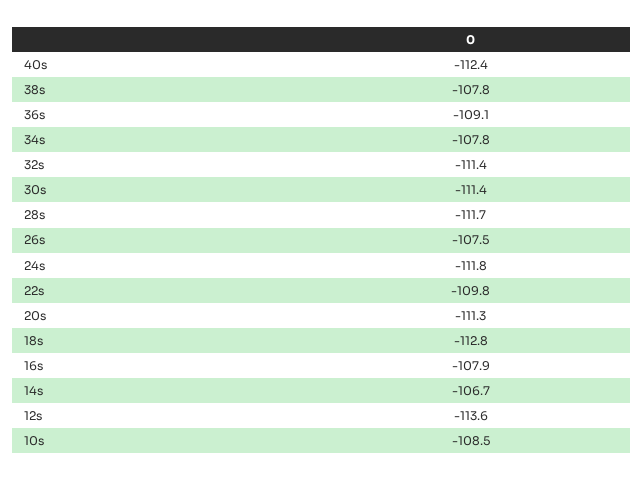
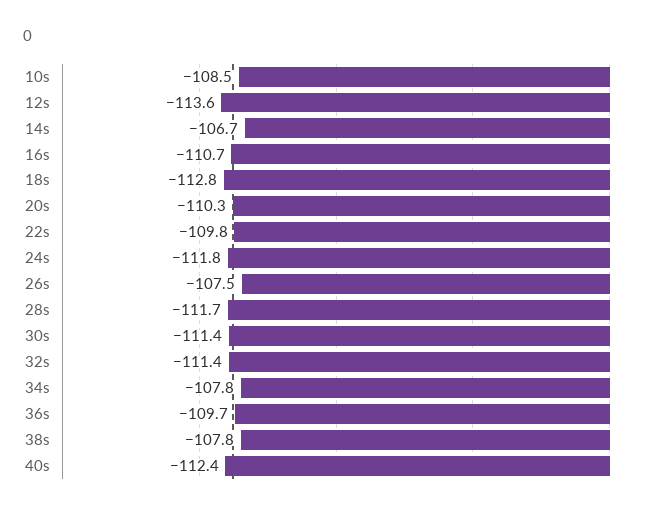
36s: -109.1 -> -109.7
20s: -111.3 -> -110.3
16s: -107.9 -> -110.7

